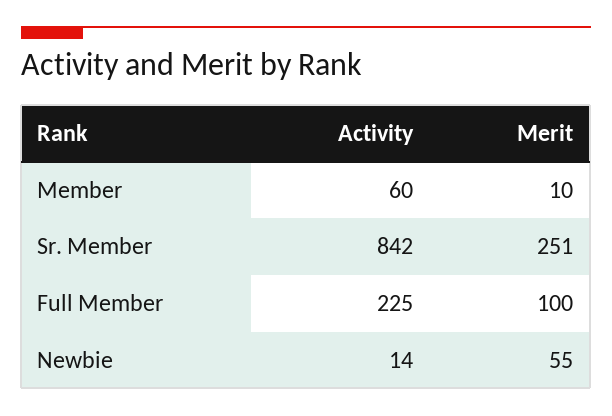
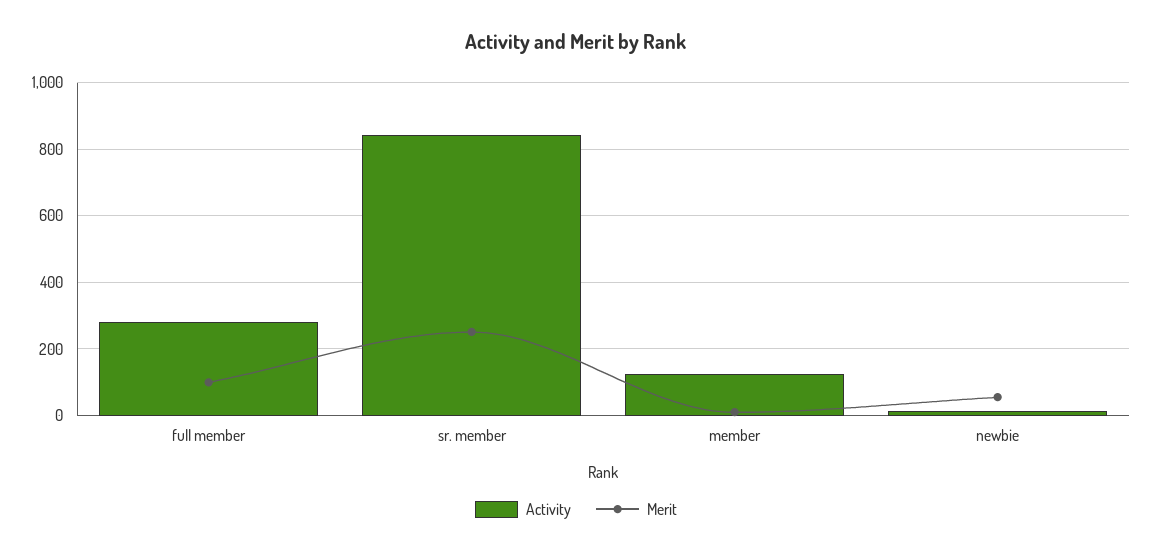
Activity, Member: 60 -> 120
Activity, Full Member: 225 -> 280

